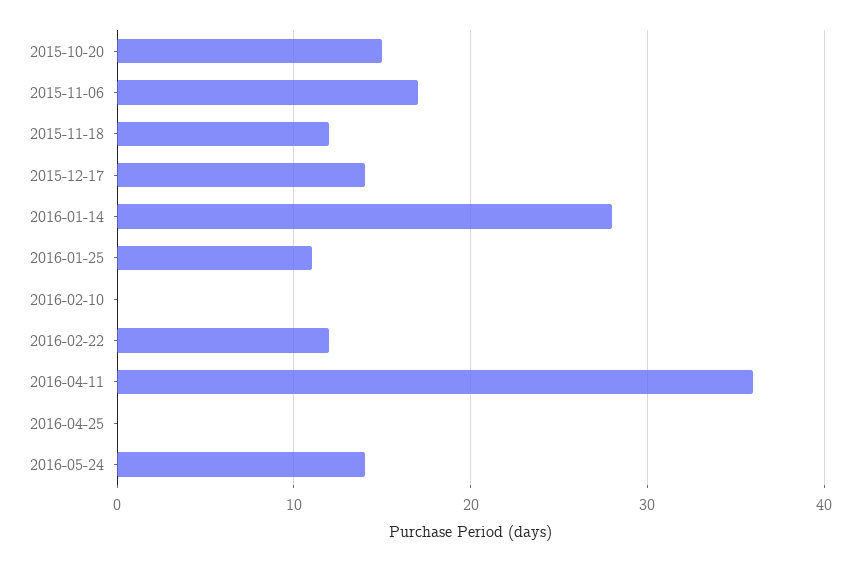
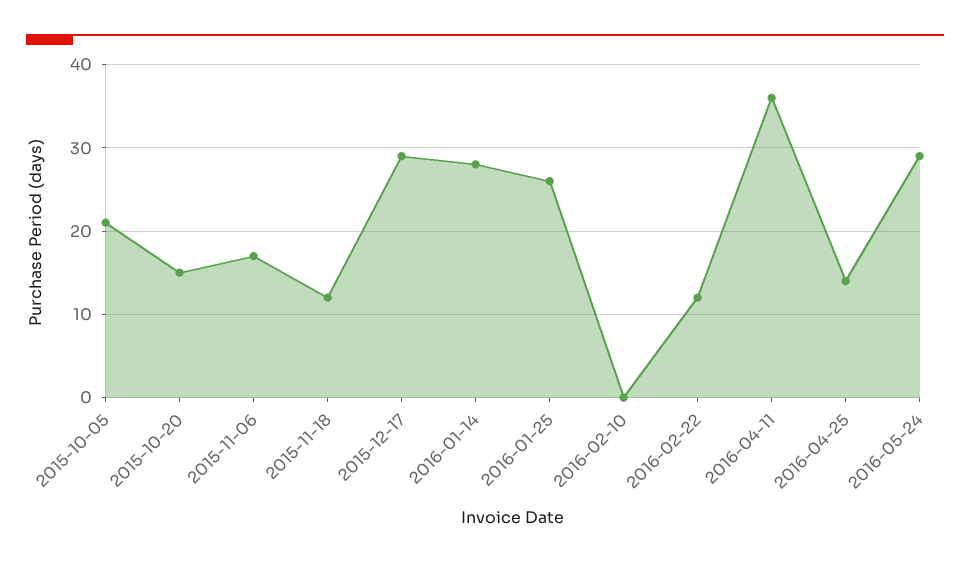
2015-12-17: 14 -> 29
2016-01-25: 11 -> 26
2016-04-25: 0 -> 14
2016-05-24: 14 -> 29
2015-10-05: none -> 21

